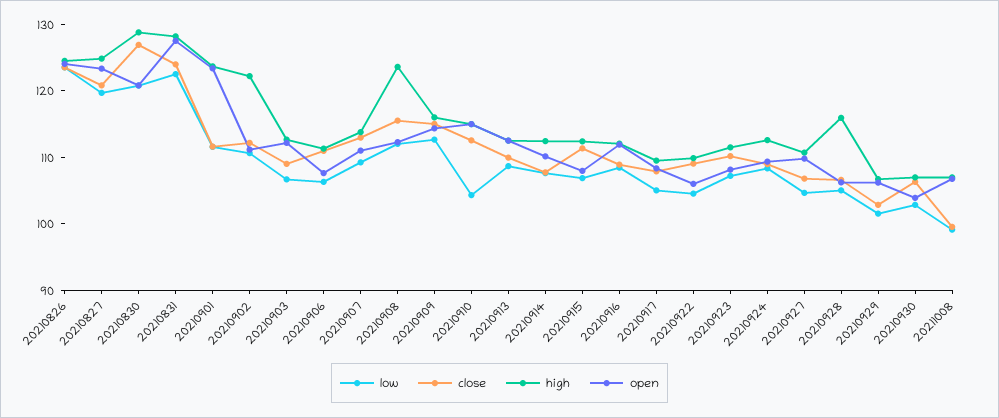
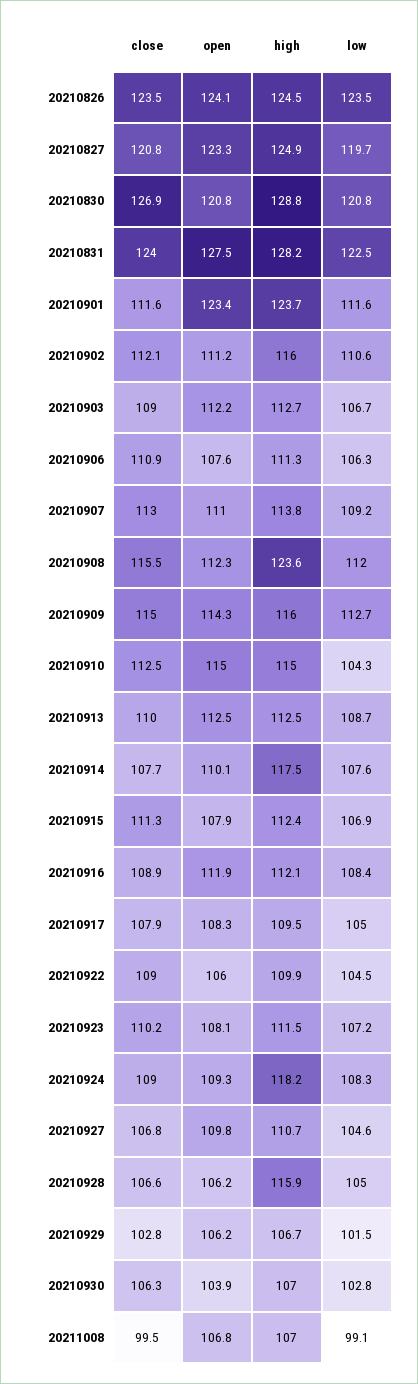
high, 20210902: 122 -> 116
high, 20210914: 112 -> 117.5
high, 20210924: 112 -> 118.2

